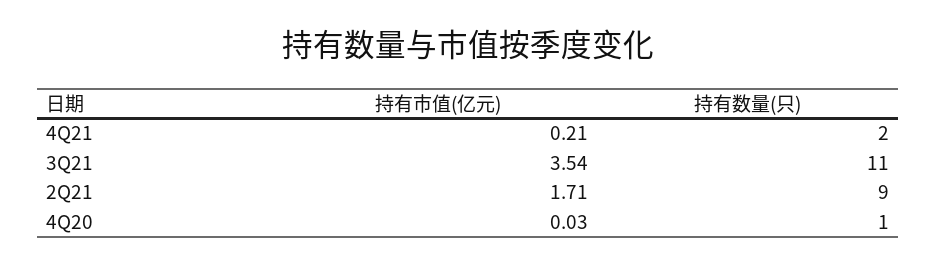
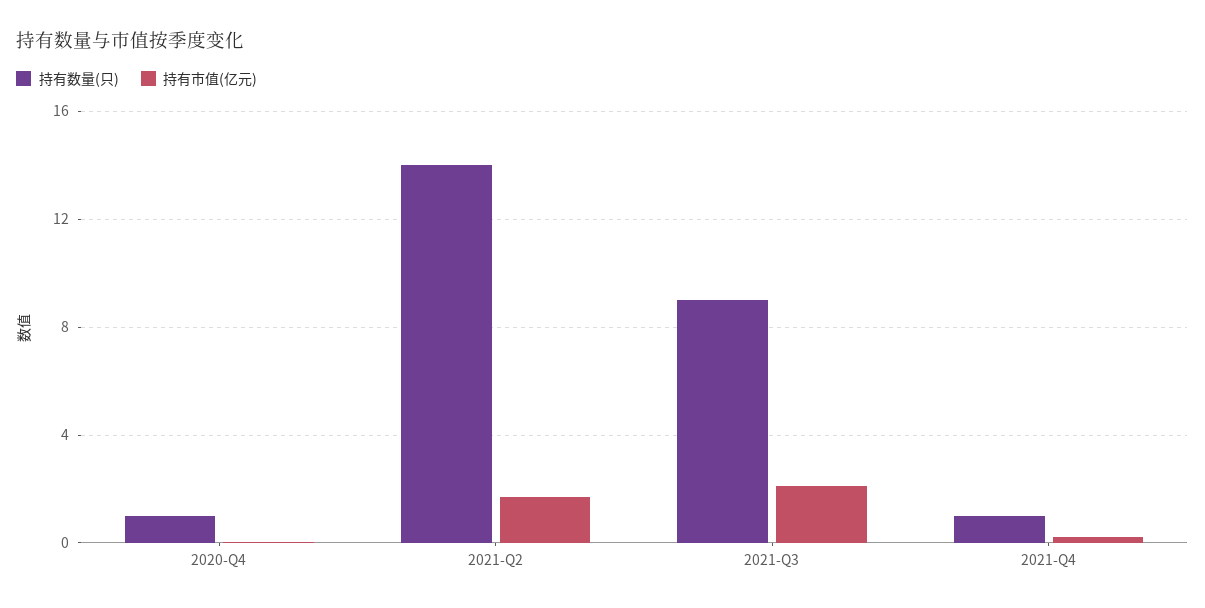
持有数量(只), 4Q21: 2 -> 1
持有市值(亿元), 3Q21: 3.54 -> 2
持有数量(只), 3Q21: 11 -> 9
持有数量(只), 2Q21: 9 -> 14

